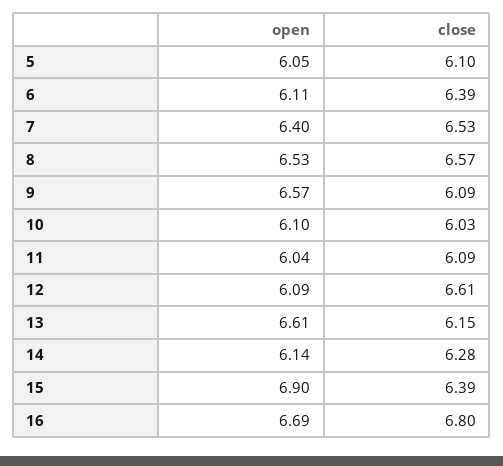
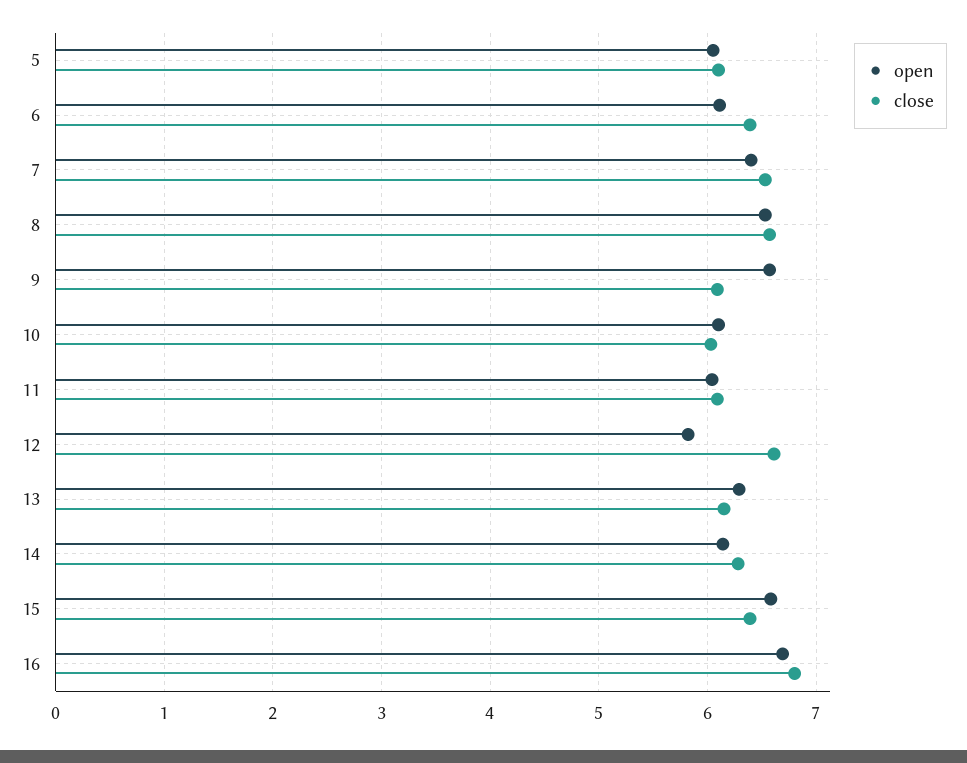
open, 12: 6.09 -> 5.8
open, 13: 6.61 -> 6.3
open, 15: 6.9 -> 6.6

